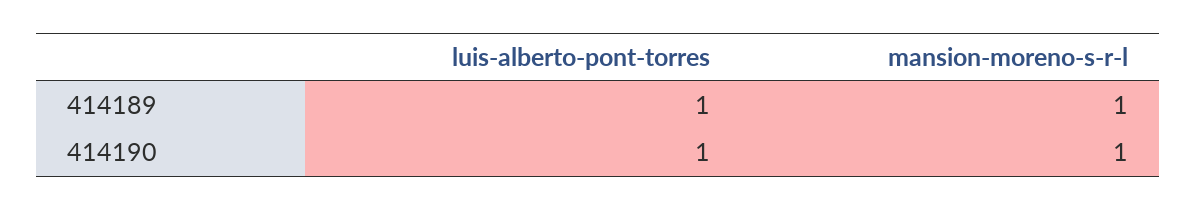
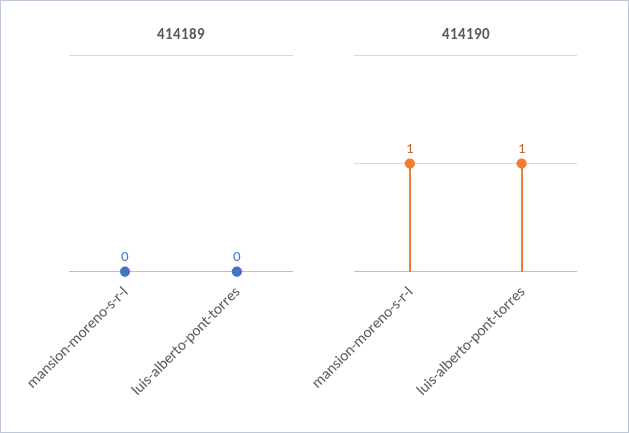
414189, luis-alberto-pont-torres: 1 -> 0
414189, mansion-moreno-s-r-l: 1 -> 0

